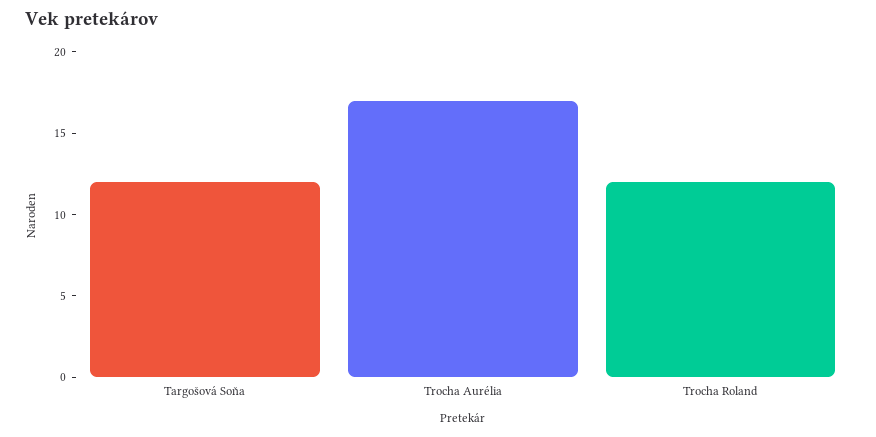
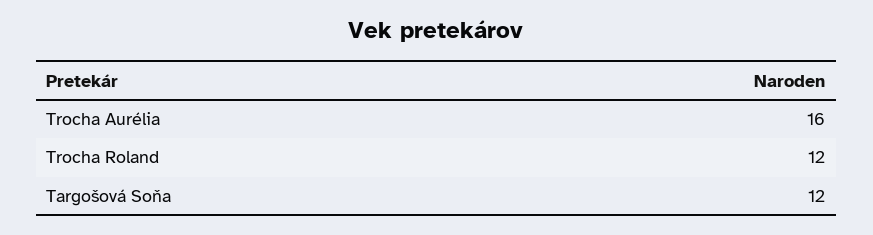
Trocha Aurélia: 17 -> 16

